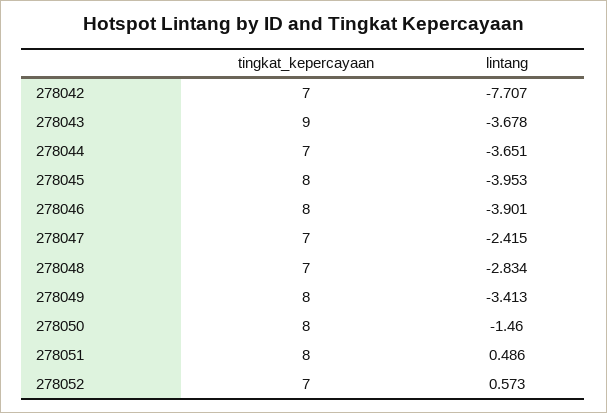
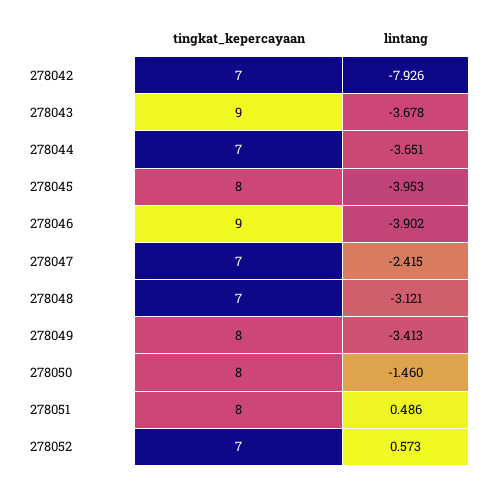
lintang, 278042: -7.707 -> -7.926
tingkat_kepercayaan, 278046: 8 -> 9
lintang, 278046: -3.901 -> -3.902
lintang, 278048: -2.834 -> -3.121

